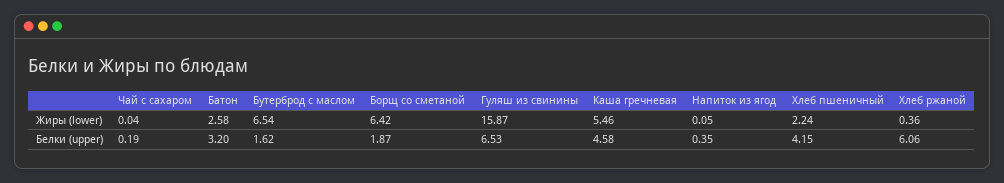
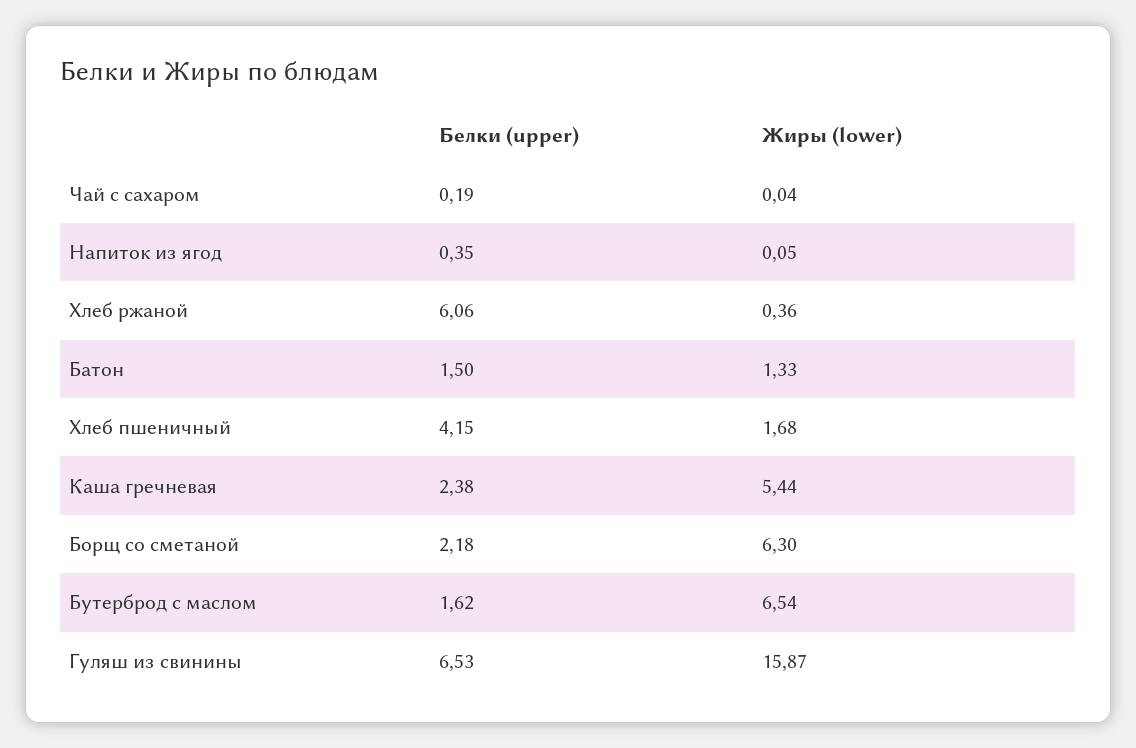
Батон, Жиры (lower): 2.58 -> 1.33
Борщ со сметаной, Жиры (lower): 6.42 -> 6.3
Каша гречневая, Жиры (lower): 5.46 -> 5.44
Хлеб пшеничный, Жиры (lower): 2.24 -> 1.68
Батон, Белки (upper): 3.2 -> 1.5
Борщ со сметаной, Белки (upper): 1.87 -> 2.18
Каша гречневая, Белки (upper): 4.58 -> 2.38

